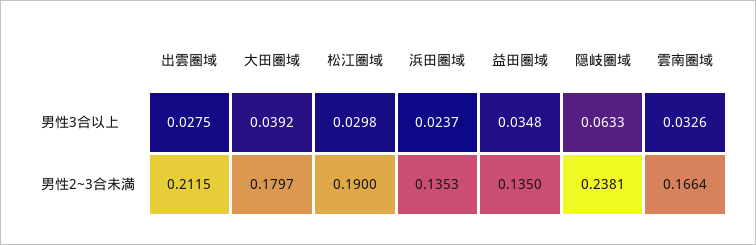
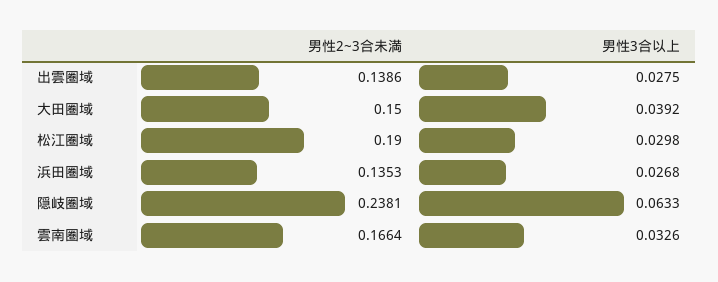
浜田圏域, 男性3合以上: 0.0237 -> 0.0268
益田圏域, 男性3合以上: 0.0348 -> none
出雲圏域, 男性2~3合未満: 0.2115 -> 0.1386
大田圏域, 男性2~3合未満: 0.1797 -> 0.15
益田圏域, 男性2~3合未満: 0.135 -> none

